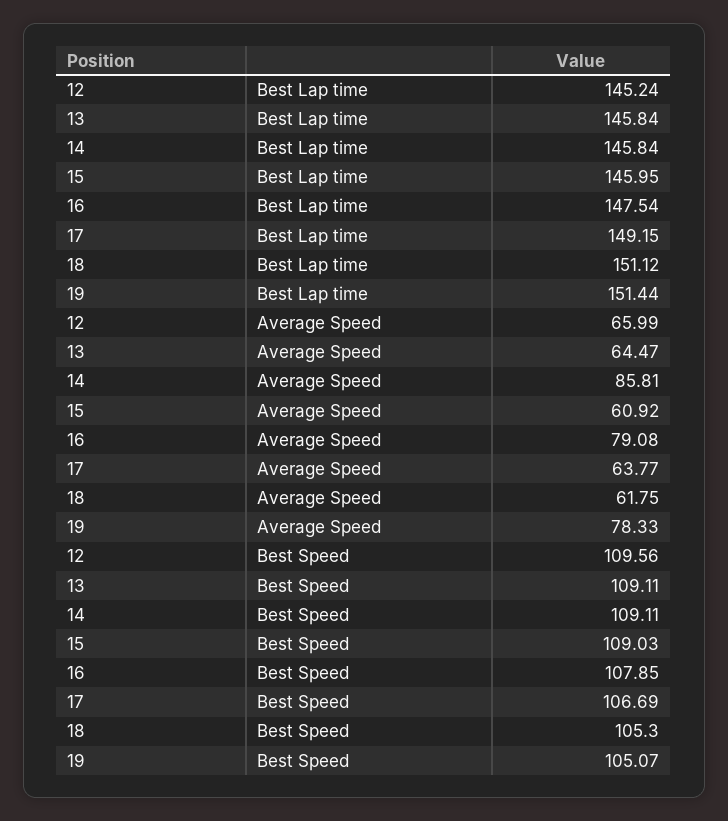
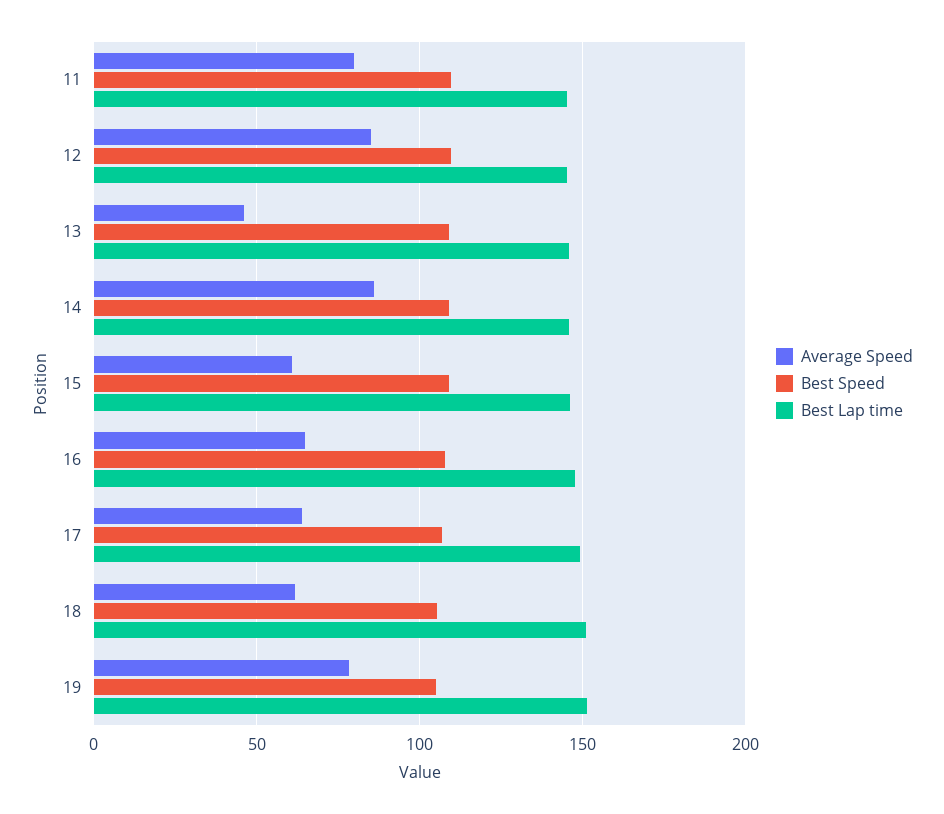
Average Speed, 12: 65.99 -> 85
Average Speed, 13: 64.47 -> 45
Average Speed, 16: 79.08 -> 65
Average Speed, 11: none -> 80
Best Speed, 11: none -> 110
Best Lap time, 11: none -> 145

